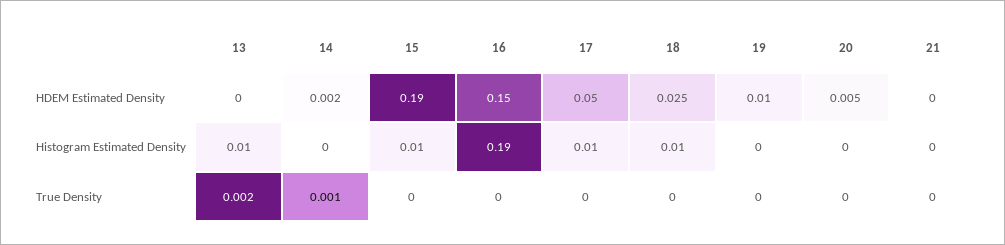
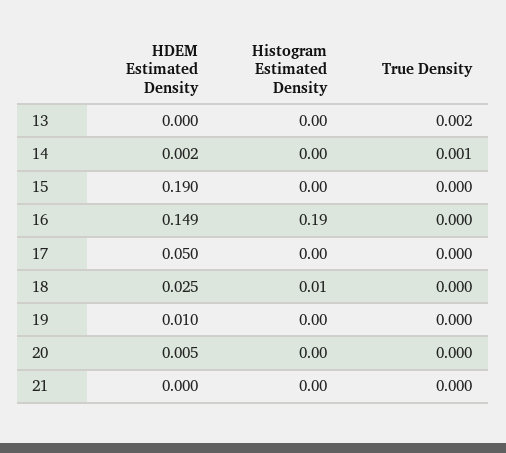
16, HDEM Estimated Density: 0.15 -> 0.149
13, Histogram Estimated Density: 0.01 -> 0
15, Histogram Estimated Density: 0.01 -> 0
17, Histogram Estimated Density: 0.01 -> 0

